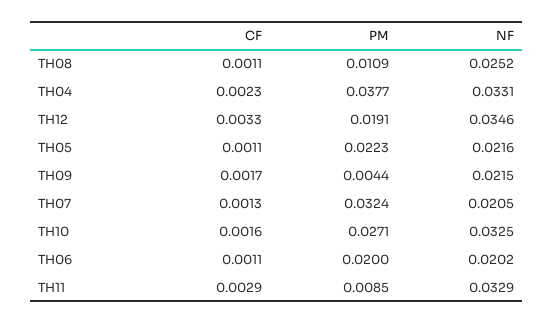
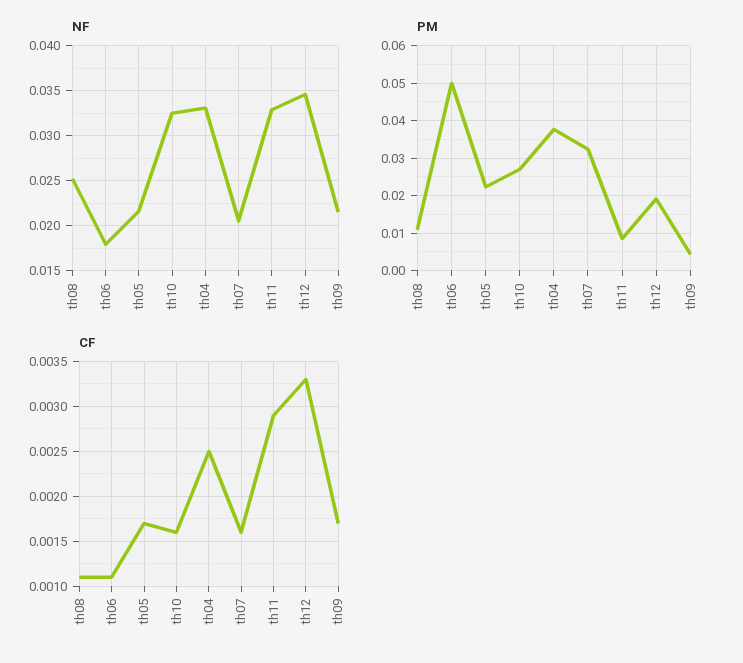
CF, TH04: 0.0023 -> 0.0025
CF, TH05: 0.0011 -> 0.0017
CF, TH07: 0.0013 -> 0.0016
PM, TH06: 0.02 -> 0.05
NF, TH06: 0.0202 -> 0.018

